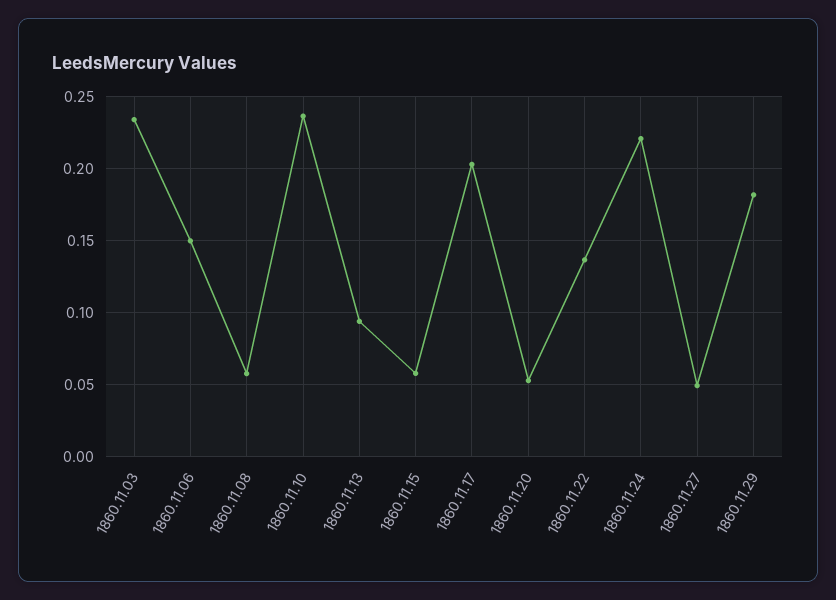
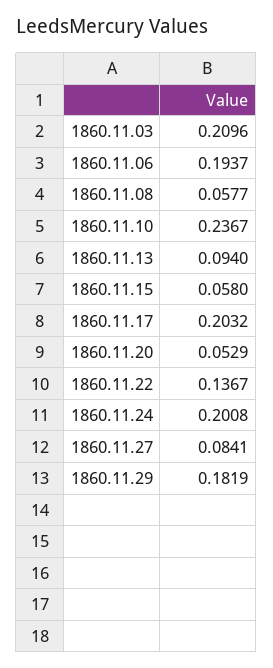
1860.11.03: 0.235 -> 0.2096
1860.11.06: 0.15 -> 0.1937
1860.11.24: 0.22 -> 0.2008
1860.11.27: 0.05 -> 0.0841

